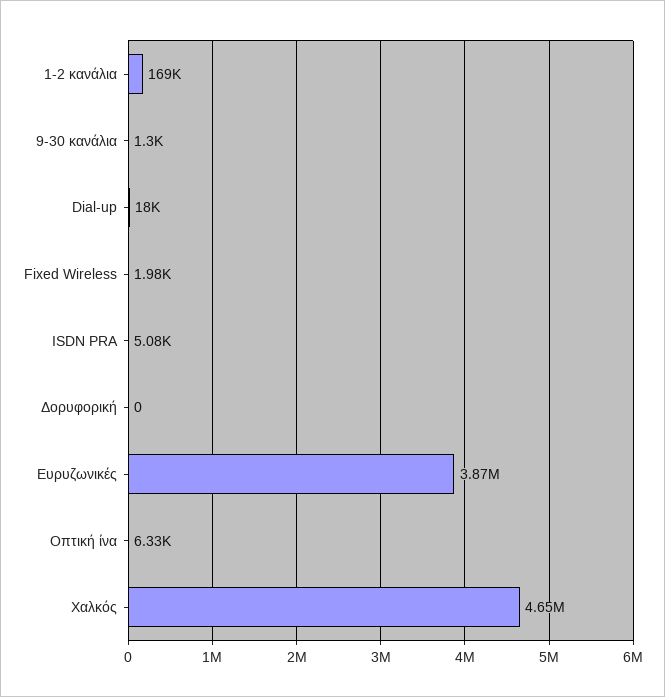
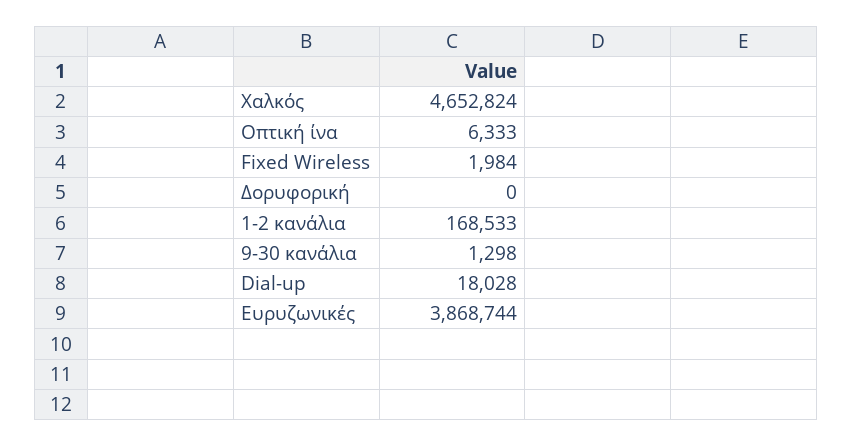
ISDN PRA: 5080 -> none

